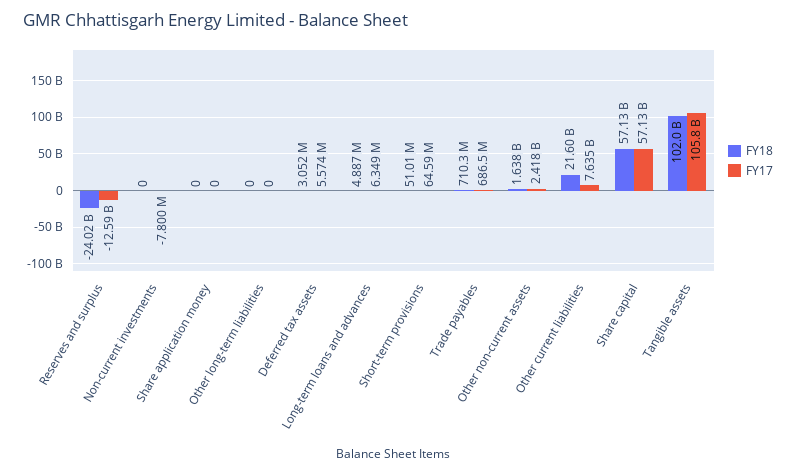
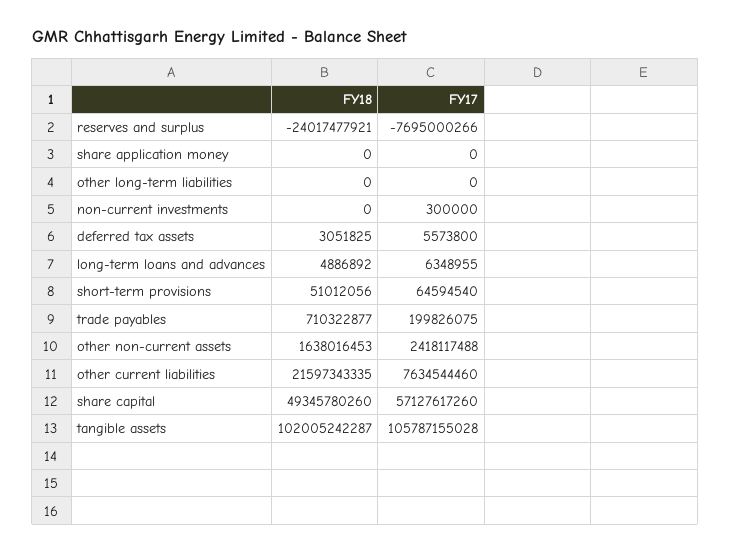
FY17, Reserves and surplus: -12590000000 -> -7695000266
FY17, Non-current investments: -7800000 -> 300000
FY17, Trade payables: 686500000 -> 199826075
FY18, Share capital: 57130000000 -> 49345780260

